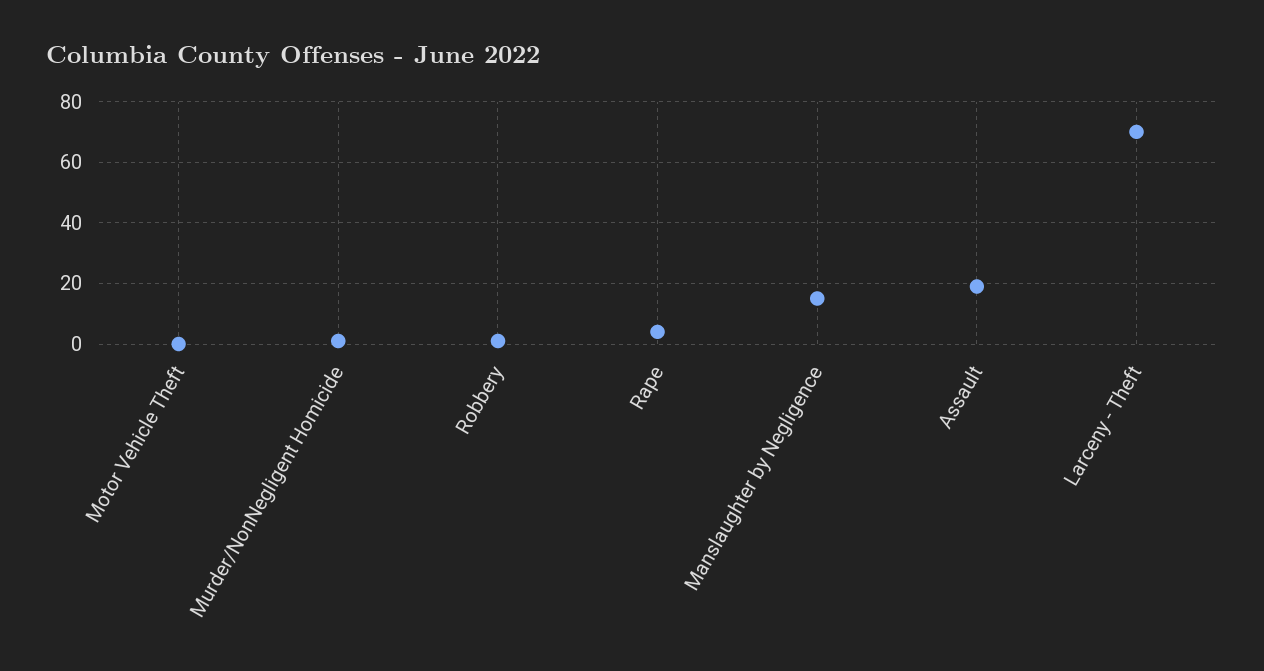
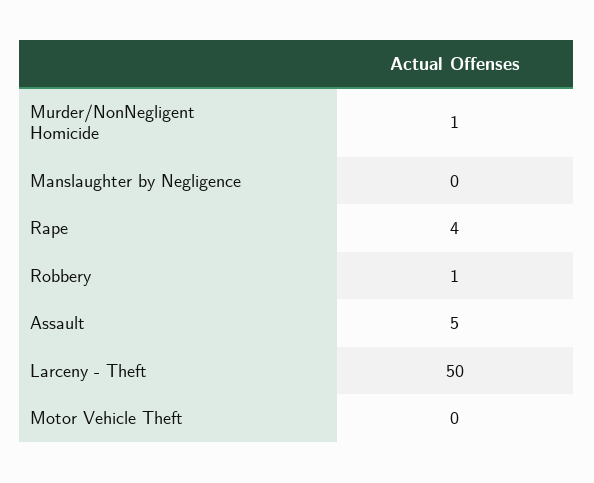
Manslaughter by Negligence: 15 -> 0
Assault: 20 -> 5
Larceny - Theft: 70 -> 50

